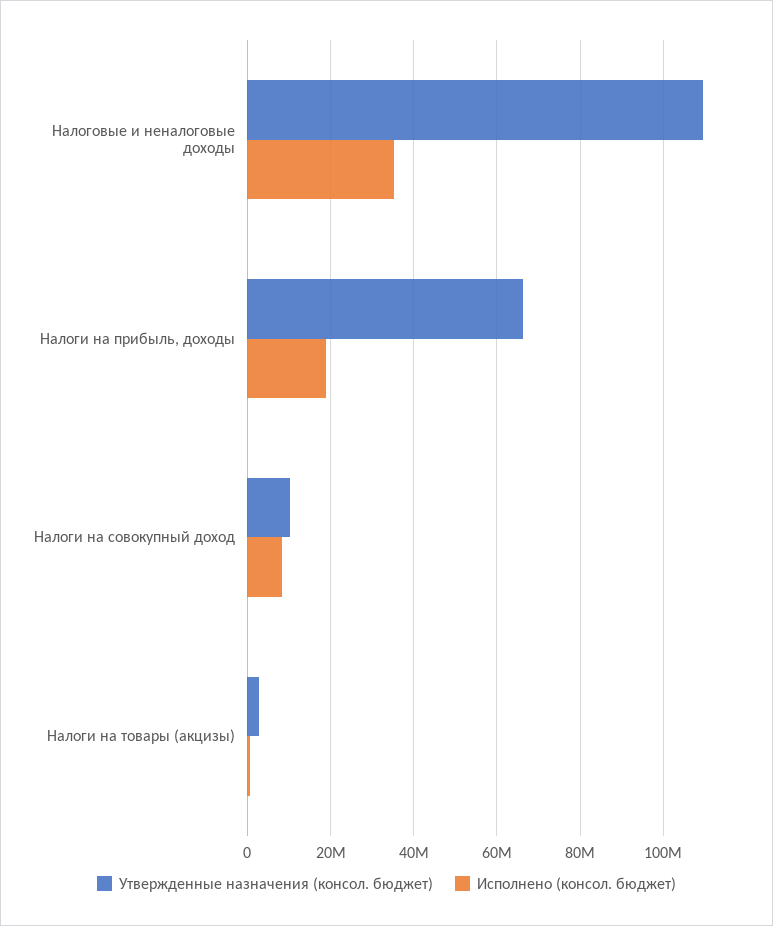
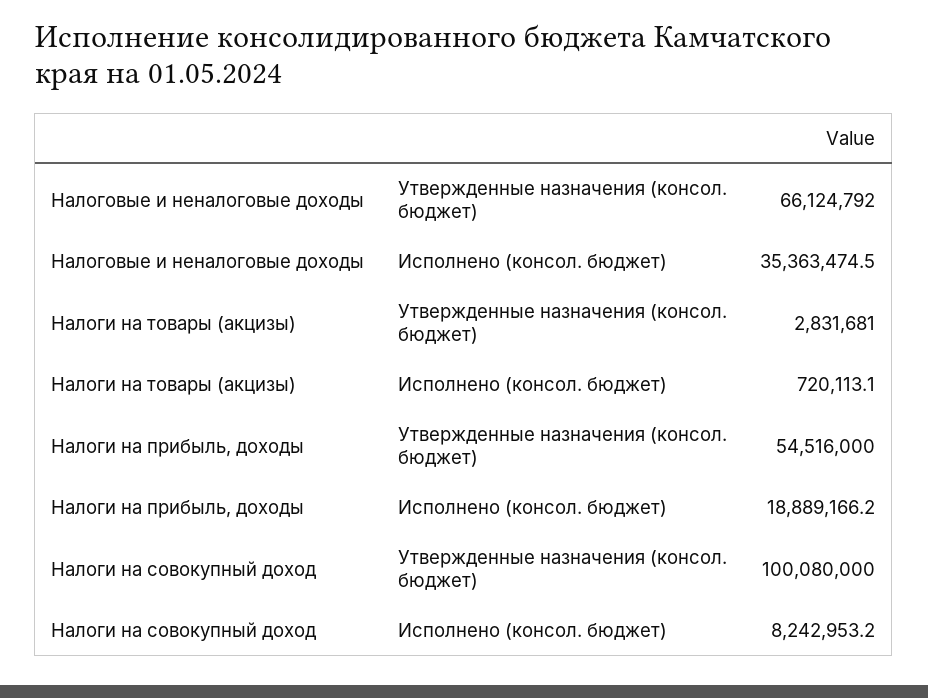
Утвержденные назначения (консол. бюджет), Налоговые и неналоговые доходы: 110000000 -> 66124792
Утвержденные назначения (консол. бюджет), Налоги на прибыль, доходы: 66000000 -> 54516000
Утвержденные назначения (консол. бюджет), Налоги на совокупный доход: 10000000 -> 100080000

